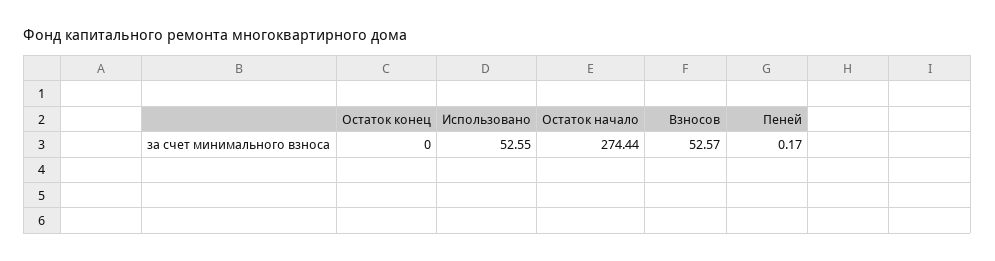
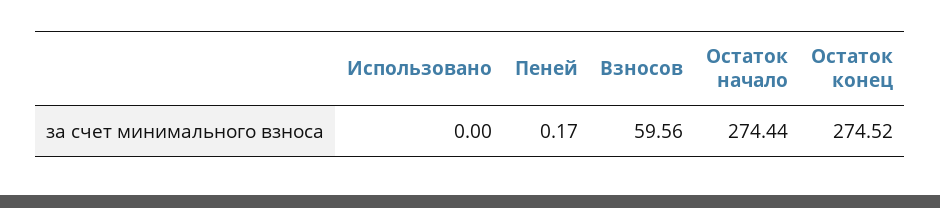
Остаток конец: 0 -> 274.52
Использовано: 52.55 -> 0
Взносов: 52.57 -> 59.56

